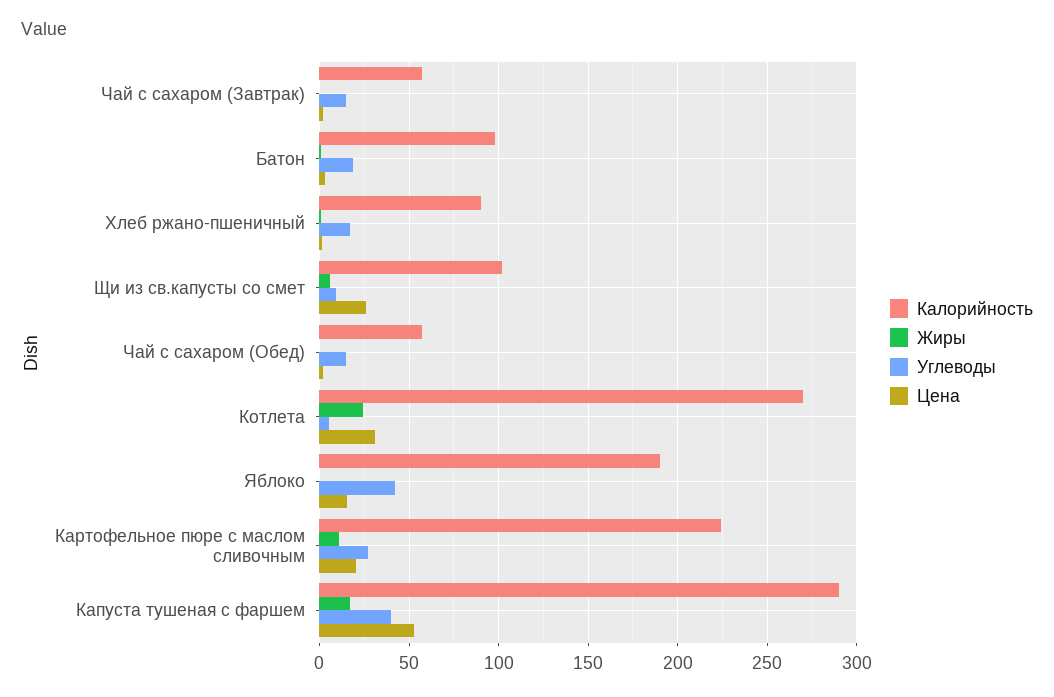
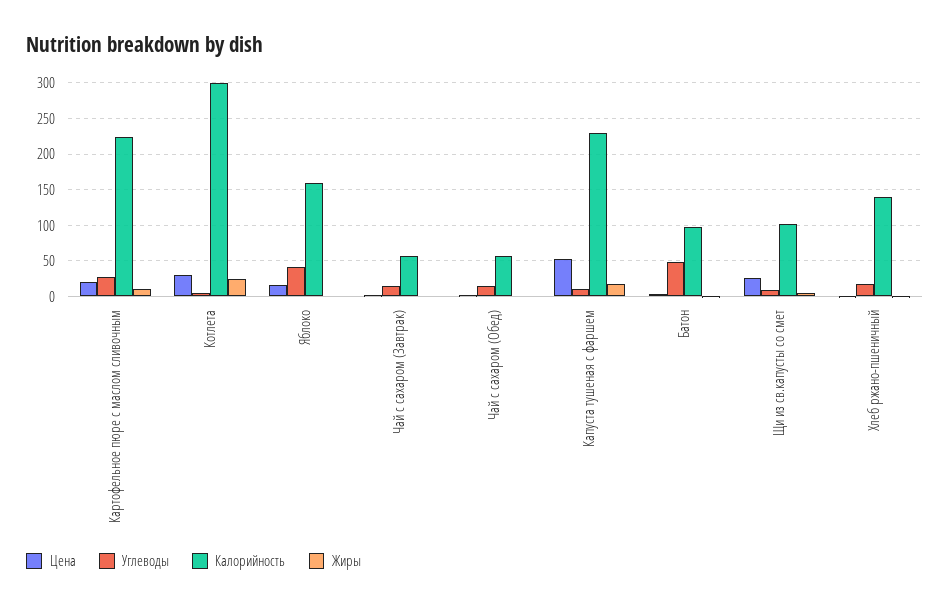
Углеводы, Батон: 20 -> 50
Калорийность, Хлеб ржано-пшеничный: 90 -> 140
Калорийность, Котлета: 270 -> 300
Калорийность, Яблоко: 190 -> 160
Калорийность, Капуста тушеная с фаршем: 290 -> 230
Углеводы, Капуста тушеная с фаршем: 40 -> 10

